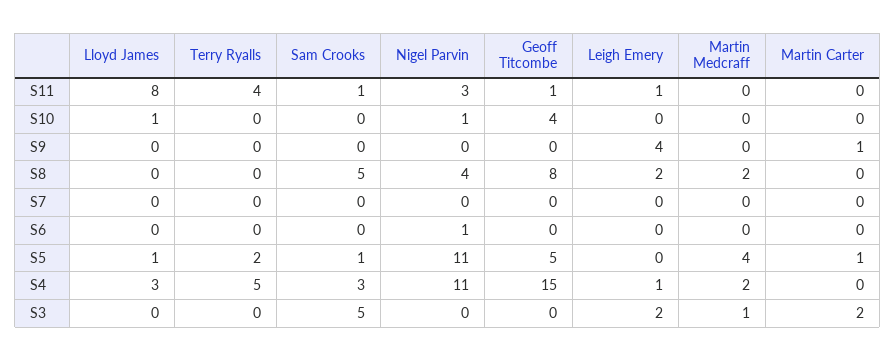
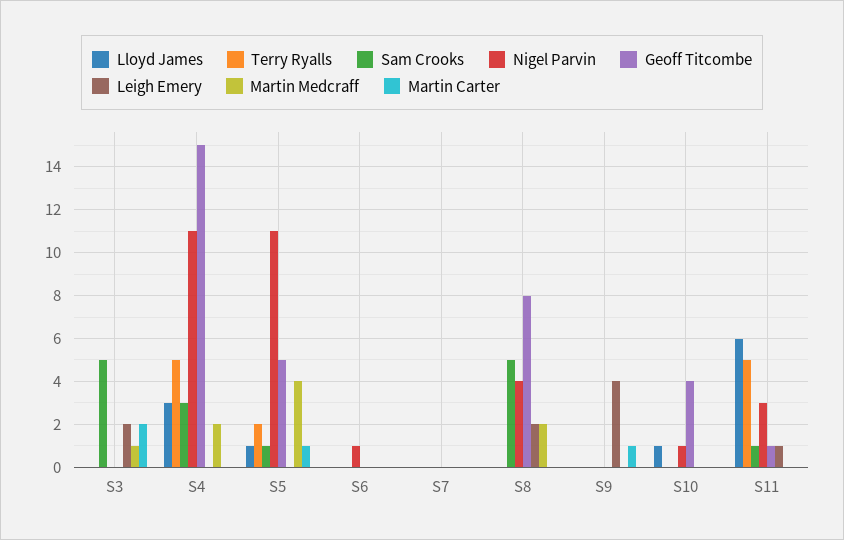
Lloyd James, S11: 8 -> 6
Terry Ryalls, S11: 4 -> 5
Leigh Emery, S4: 1 -> 0

